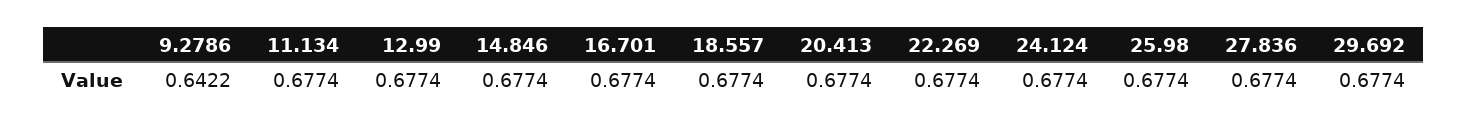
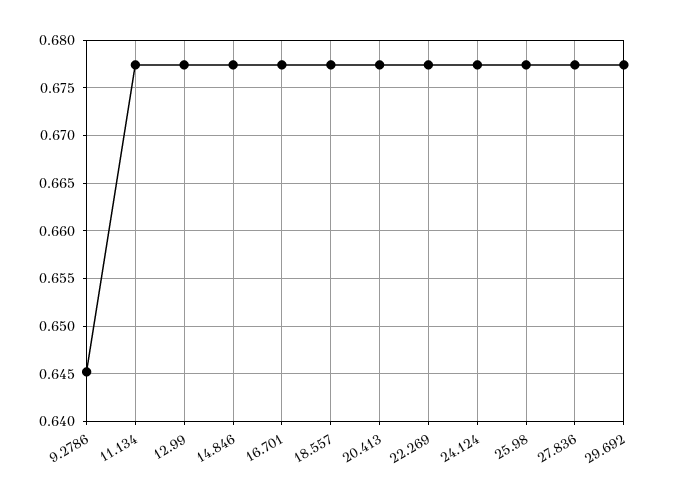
9.2786: 0.6422 -> 0.645

